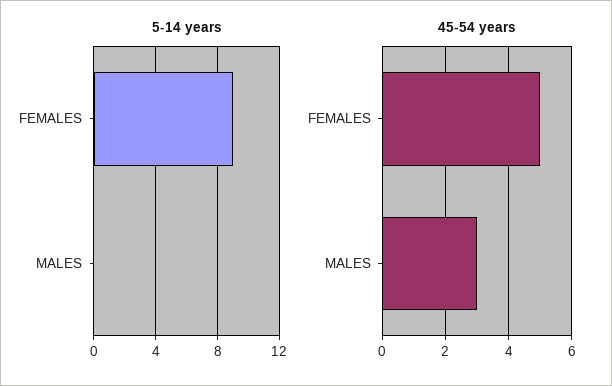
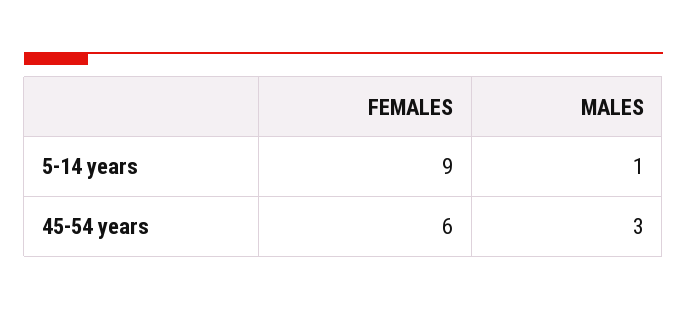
5-14 years, MALES: 0 -> 1
45-54 years, FEMALES: 5 -> 6

